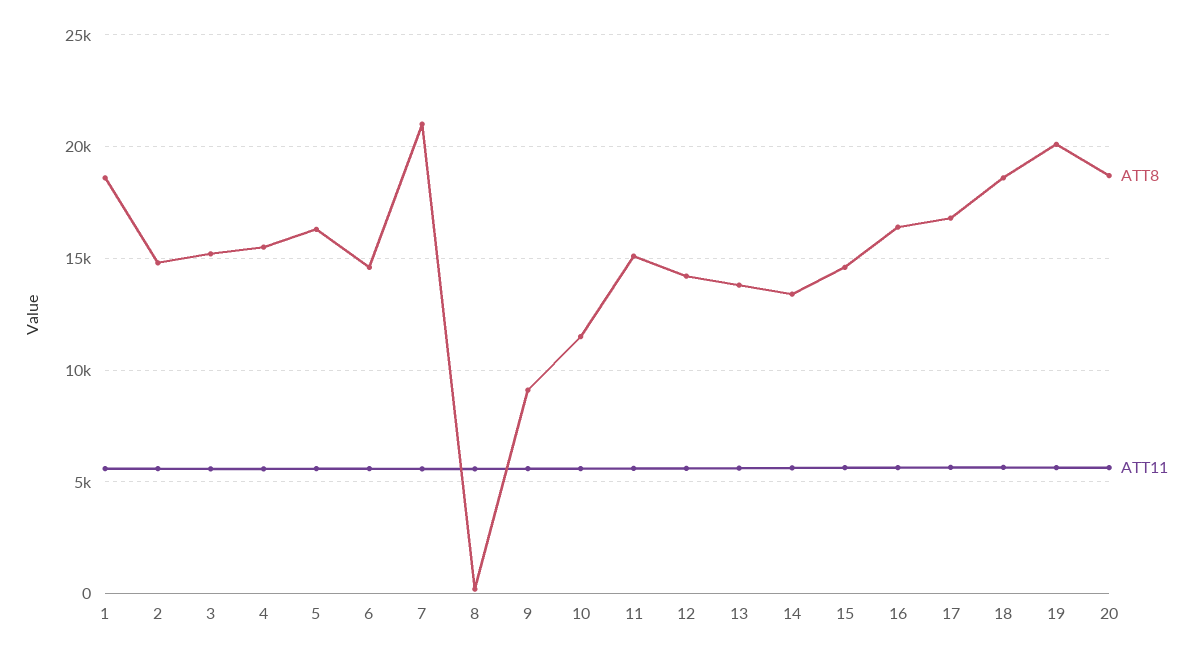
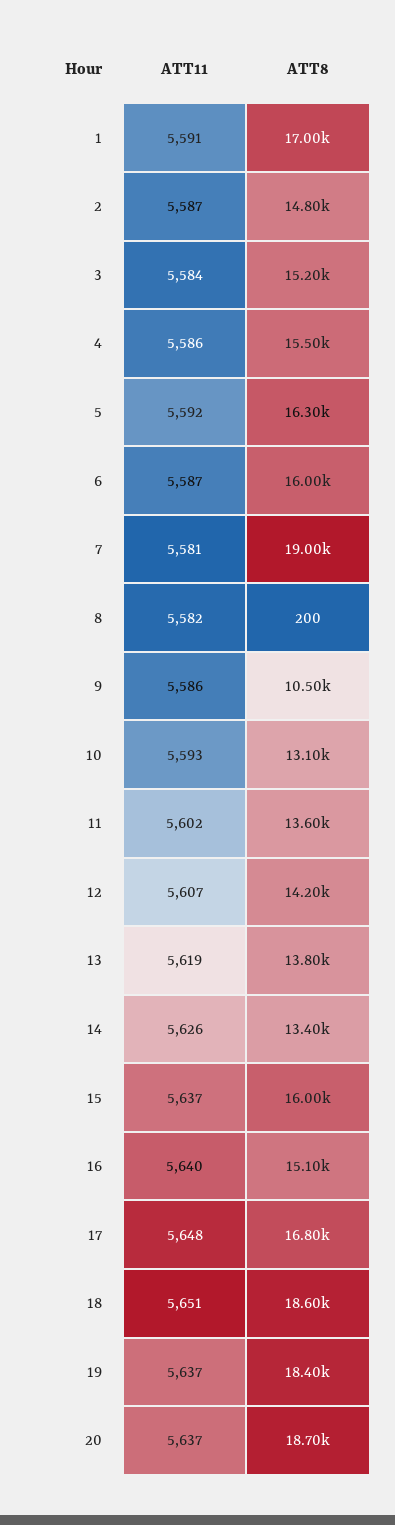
ATT8, 1: 18500 -> 17000
ATT8, 6: 14500 -> 16000
ATT8, 7: 21000 -> 19000
ATT8, 9: 9000 -> 10500
ATT8, 10: 11500 -> 13100
ATT8, 11: 15000 -> 13600
ATT8, 15: 14500 -> 16000
ATT8, 16: 16500 -> 15100
ATT8, 19: 20000 -> 18400

